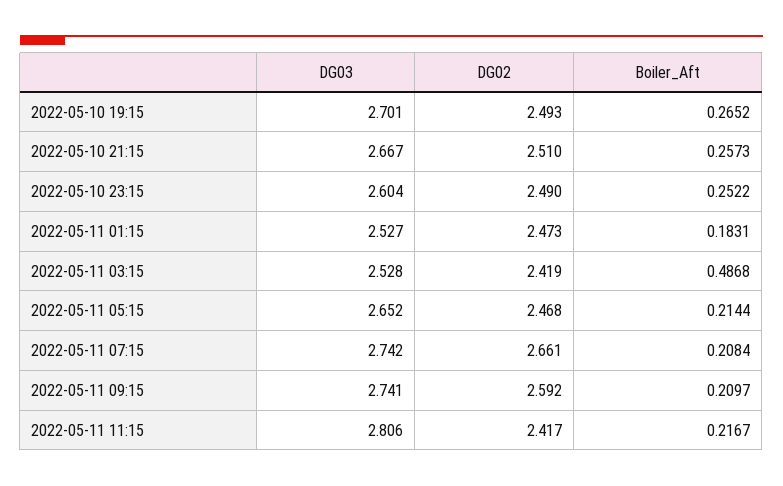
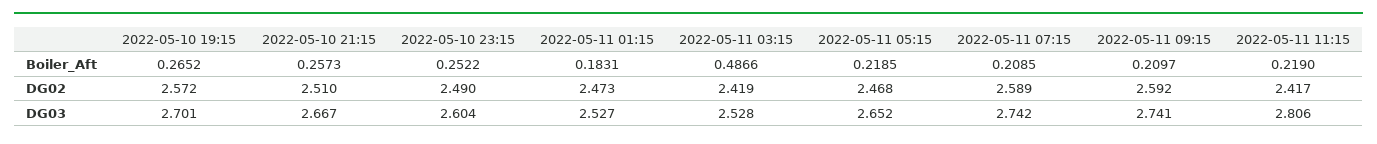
DG02, 2022-05-10 19:15: 2.493 -> 2.572
Boiler_Aft, 2022-05-11 03:15: 0.4868 -> 0.4866
Boiler_Aft, 2022-05-11 05:15: 0.2144 -> 0.2185
DG02, 2022-05-11 07:15: 2.661 -> 2.589
Boiler_Aft, 2022-05-11 07:15: 0.2084 -> 0.2085
Boiler_Aft, 2022-05-11 11:15: 0.2167 -> 0.219

